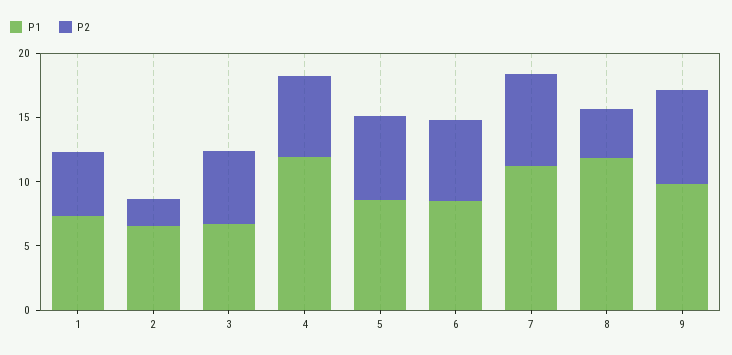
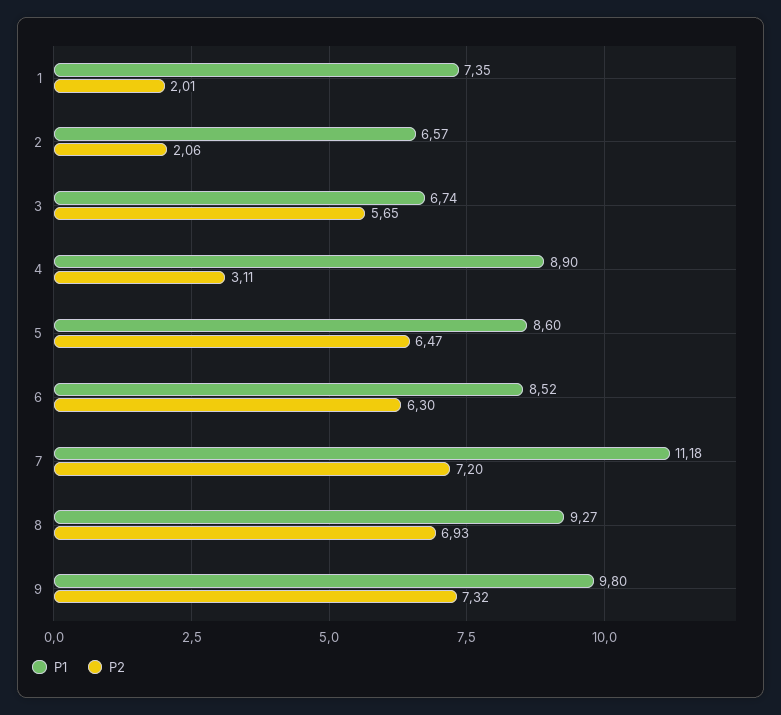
P2, 1: 5 -> 2.01
P1, 4: 12 -> 8.9
P2, 4: 6 -> 3.11
P1, 8: 12 -> 9.27
P2, 8: 4 -> 6.93

